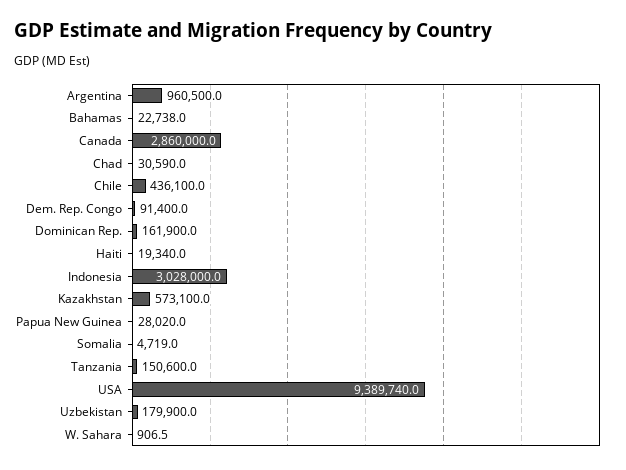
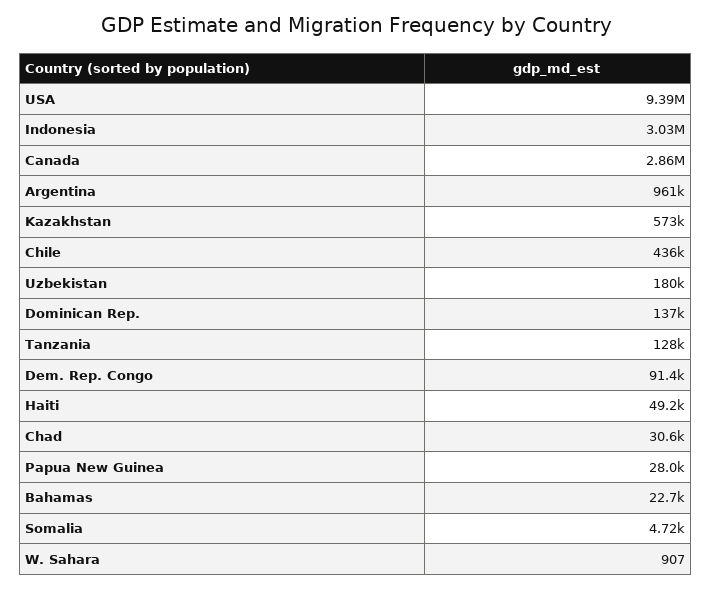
Dominican Rep.: 161900 -> 137000
Haiti: 19340 -> 49200
Tanzania: 150600 -> 128000

